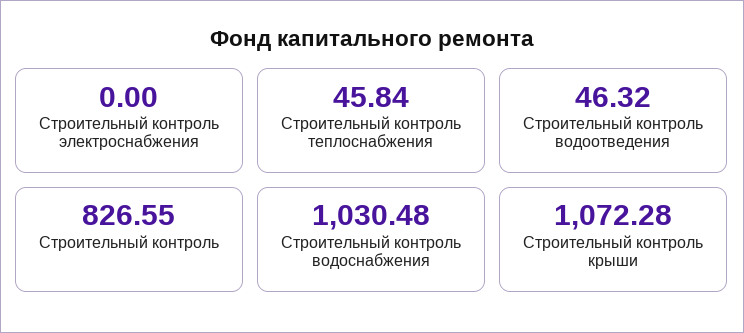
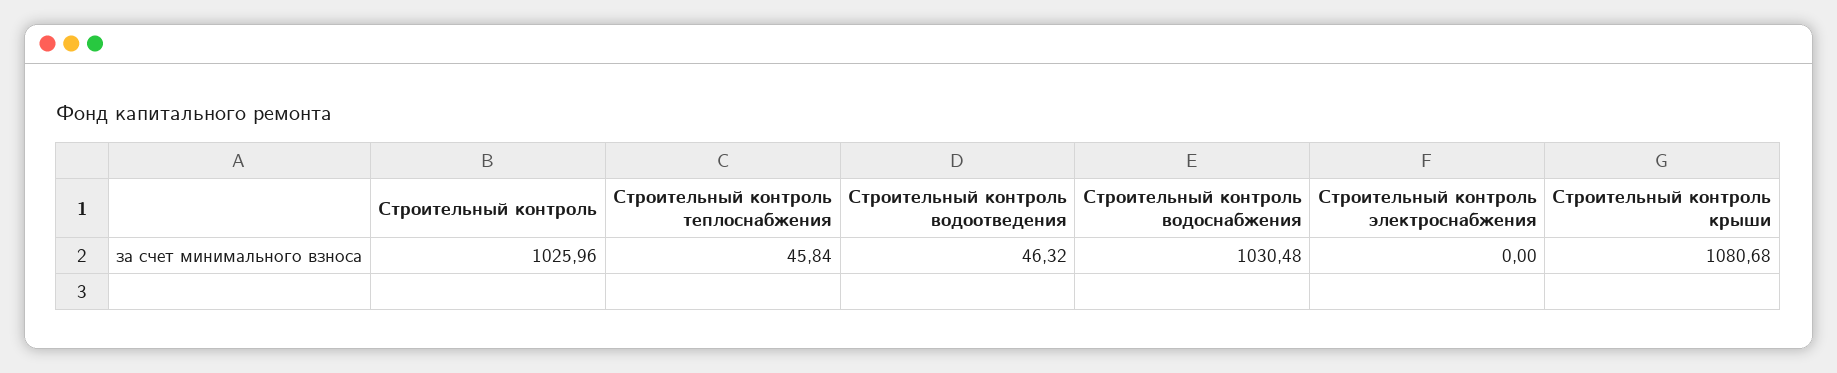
Строительный контроль: 826.55 -> 1025.96
Строительный контроль крыши: 1072.28 -> 1080.68

